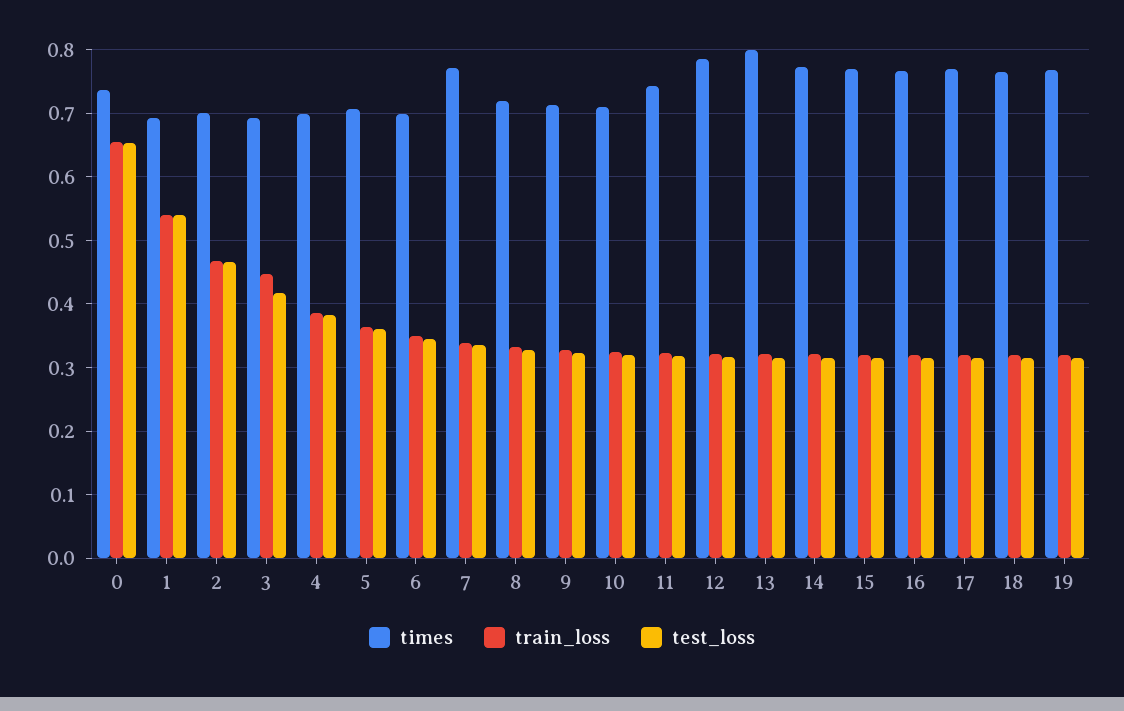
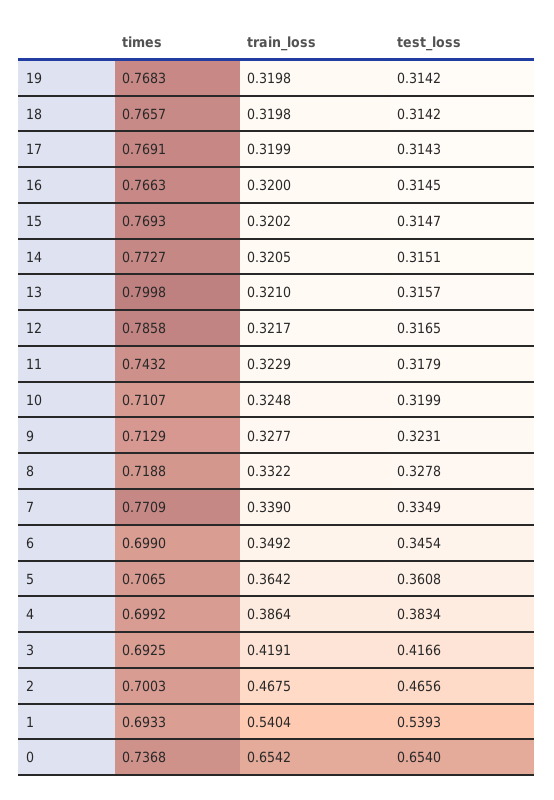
train_loss, 3: 0.45 -> 0.4191

